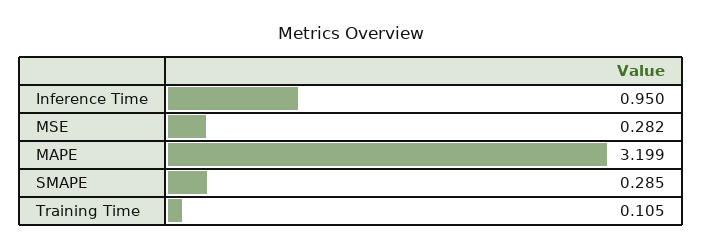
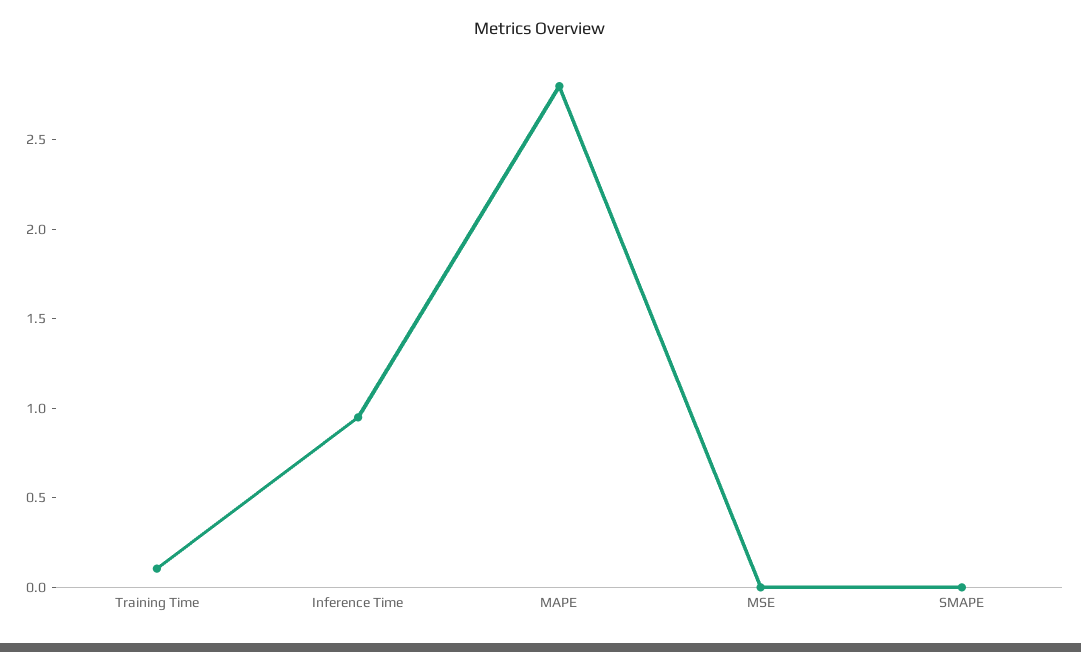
MSE: 0.282 -> 0
MAPE: 3.199 -> 2.8
SMAPE: 0.285 -> 0

